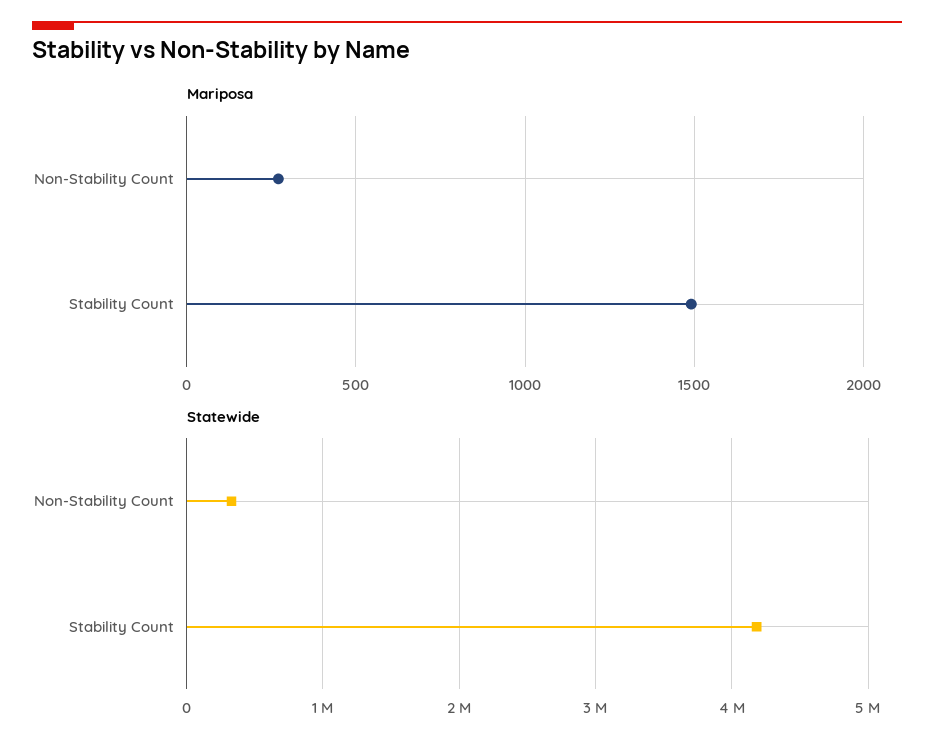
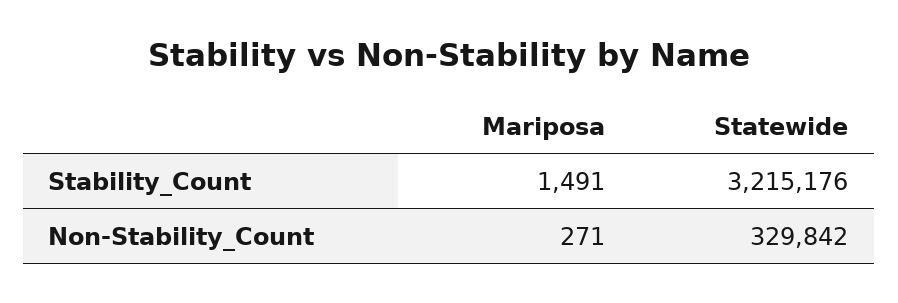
Statewide, Stability Count: 4200000 -> 3215176

